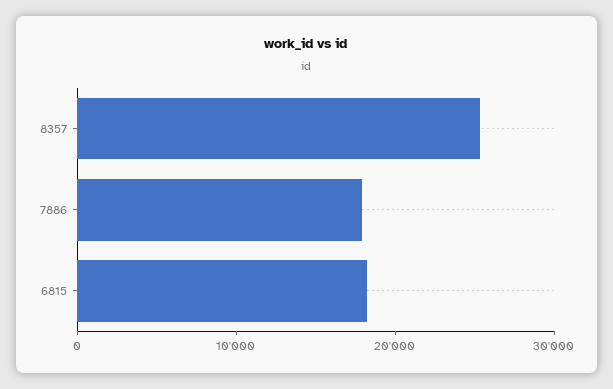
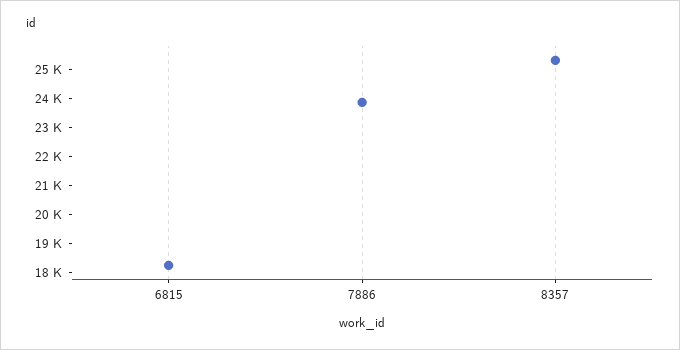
7886: 18000 -> 24000

